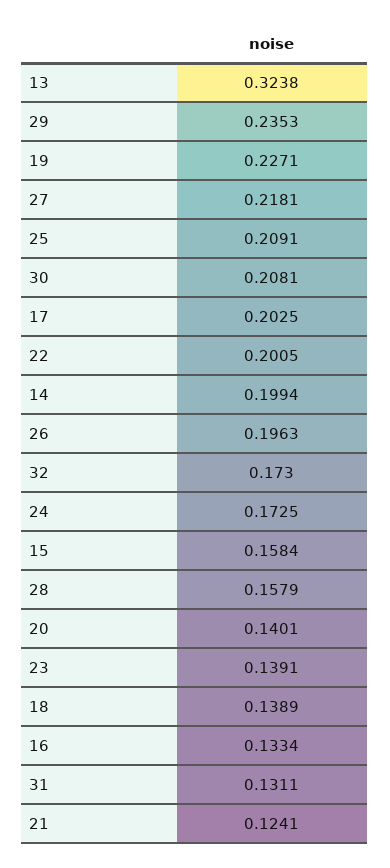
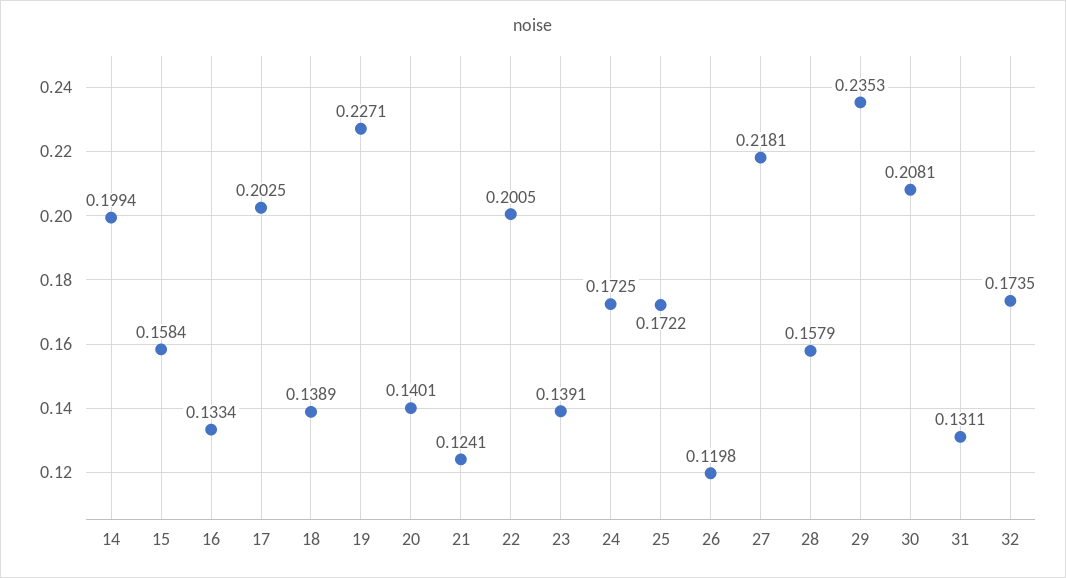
13: 0.3238 -> none
25: 0.2091 -> 0.1722
26: 0.1963 -> 0.1198
32: 0.173 -> 0.1735

